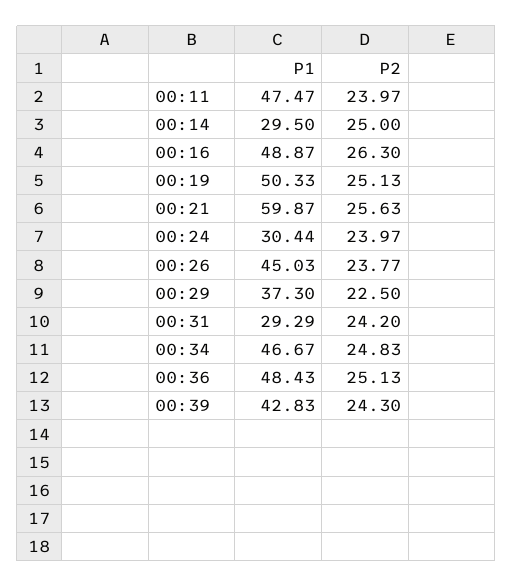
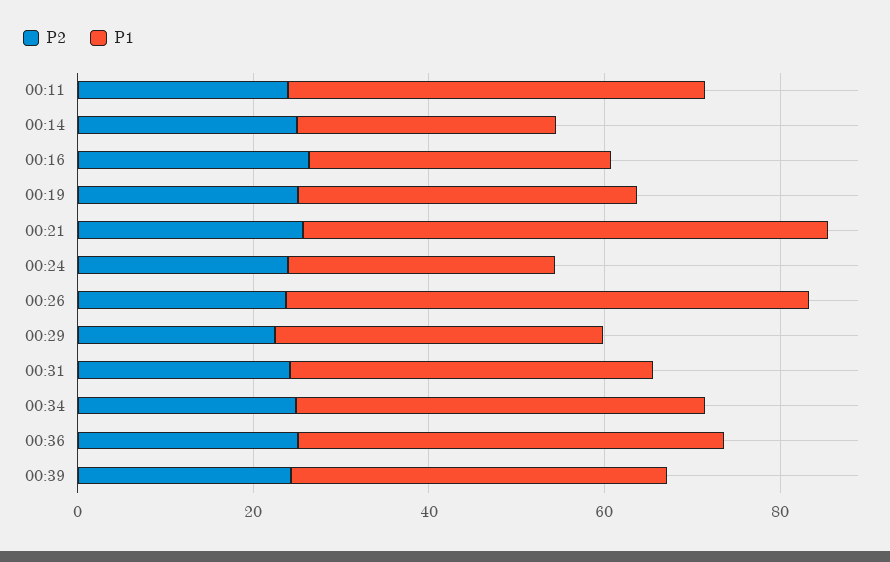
P1, 00:16: 48.87 -> 35
P1, 00:19: 50.33 -> 40
P1, 00:26: 45.03 -> 60
P1, 00:31: 29.29 -> 40

